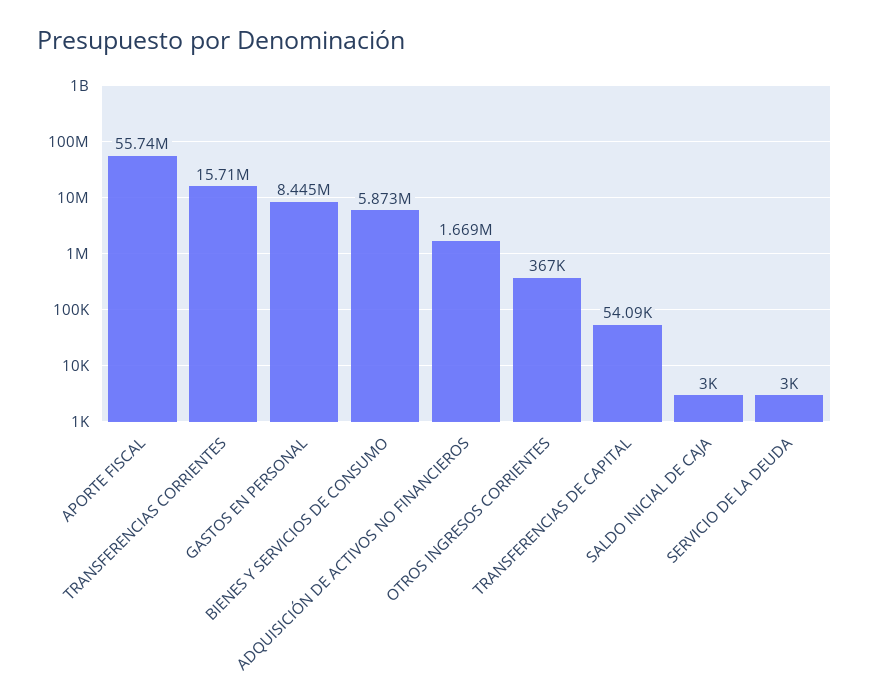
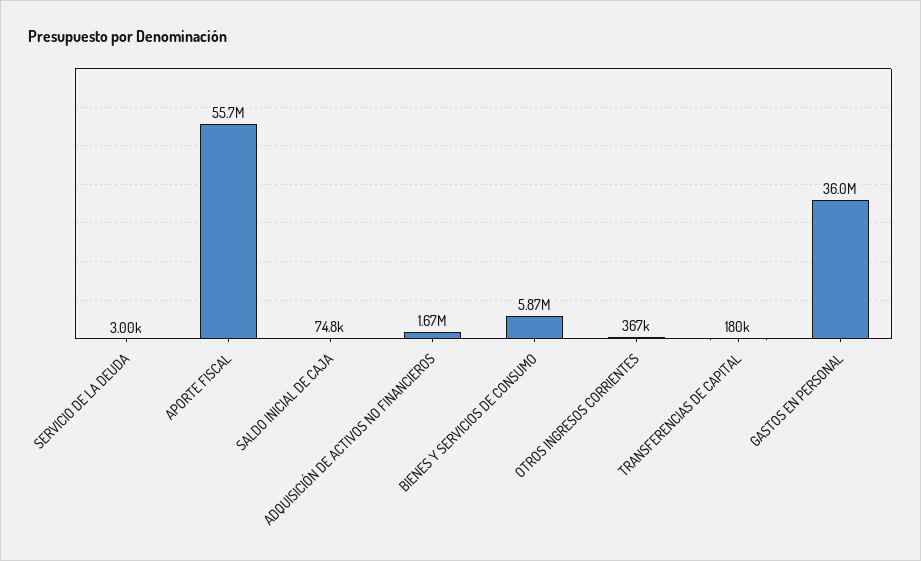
TRANSFERENCIAS CORRIENTES: 15710000 -> none
GASTOS EN PERSONAL: 8445000 -> 36000000
TRANSFERENCIAS DE CAPITAL: 54090 -> 180000
SALDO INICIAL DE CAJA: 3000 -> 74800

